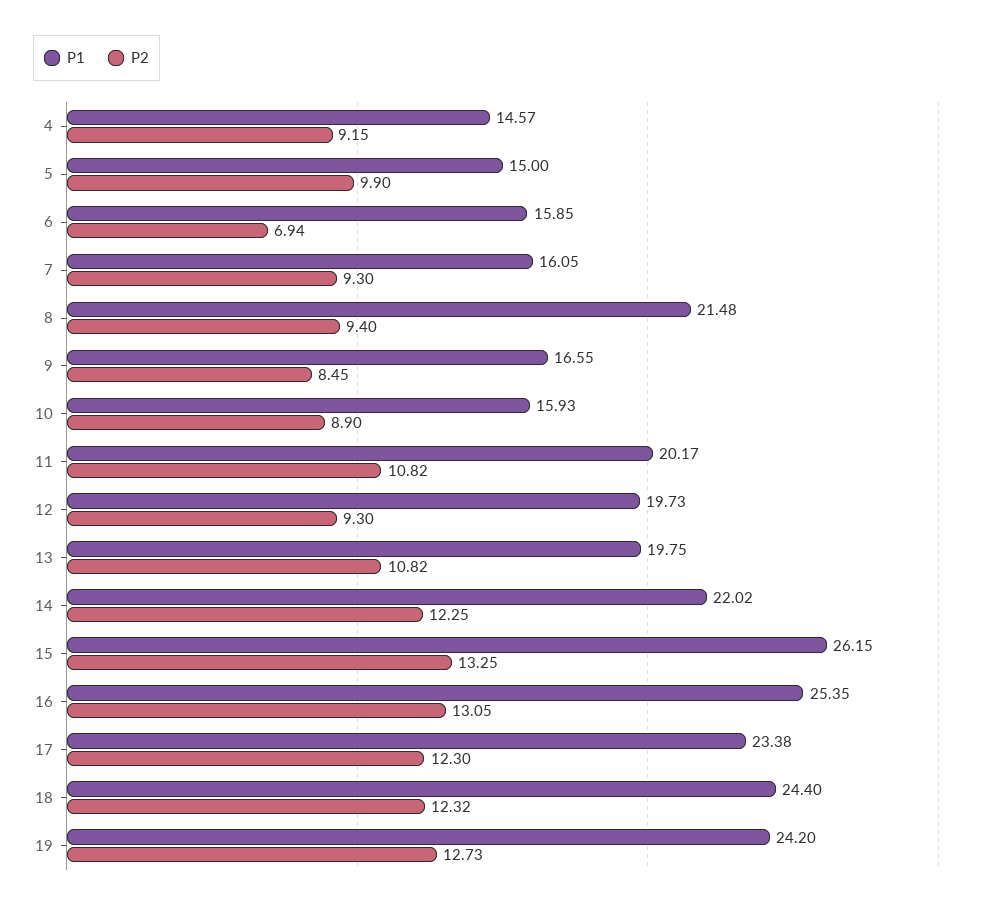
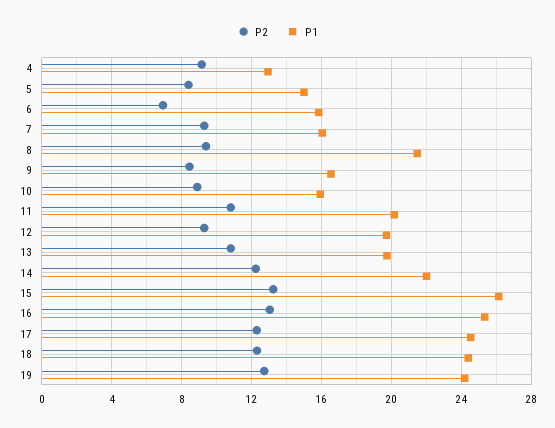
P1, 4: 14.57 -> 13
P2, 5: 9.9 -> 8.5
P1, 17: 23.38 -> 24.5

